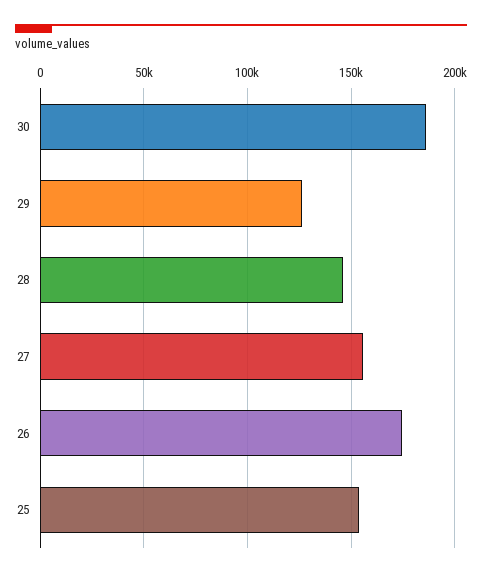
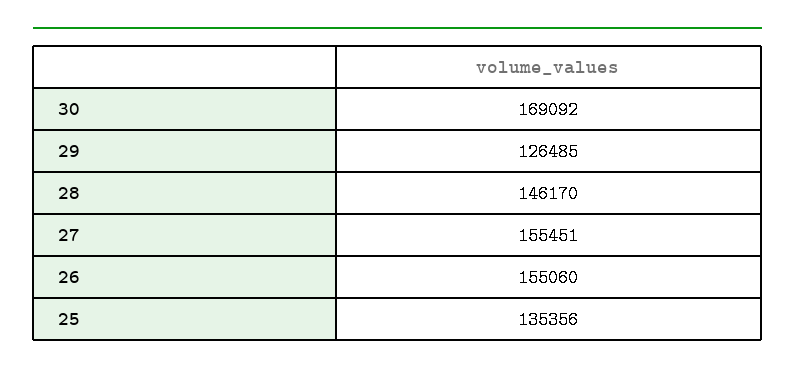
30: 185000 -> 169092
26: 175000 -> 155060
25: 155000 -> 135356

